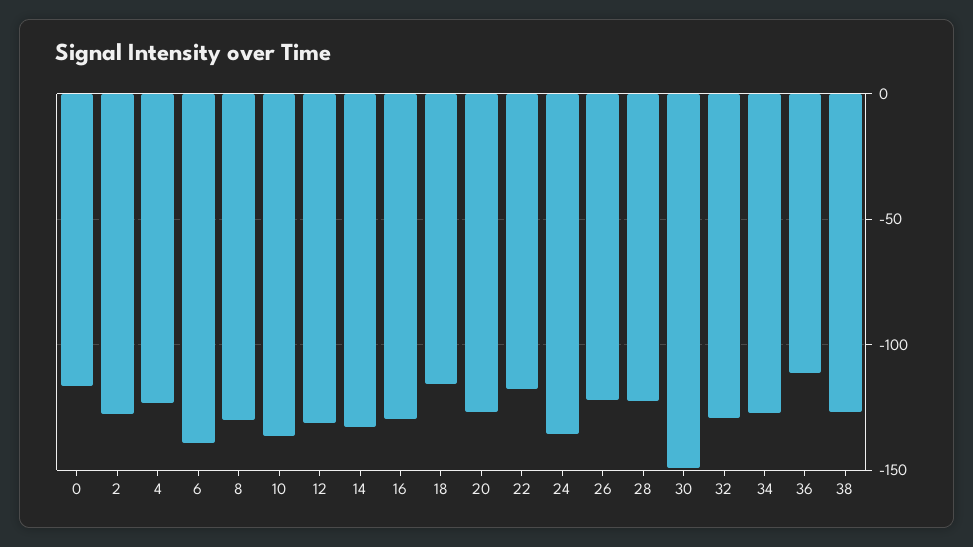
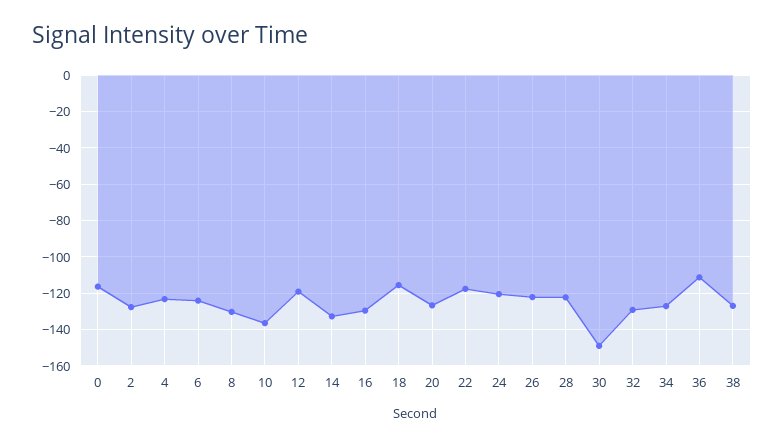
6: -140 -> -125
12: -130 -> -120
24: -135 -> -120

